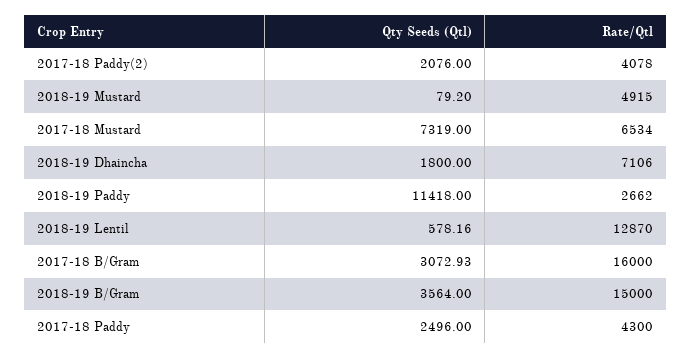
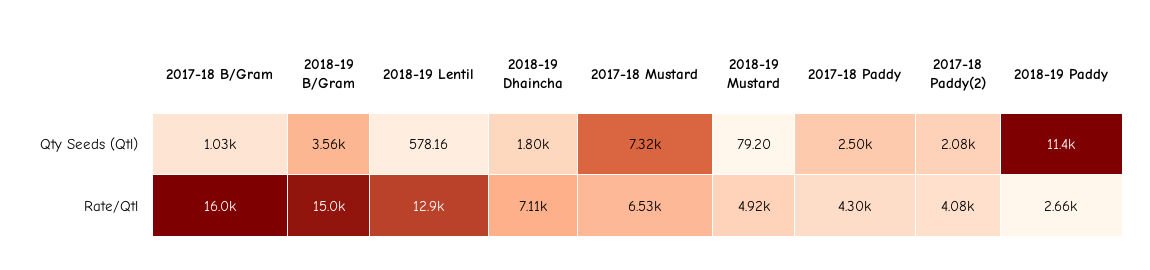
Qty Seeds (Qtl), 2017-18 B/Gram: 3072.93 -> 1030

